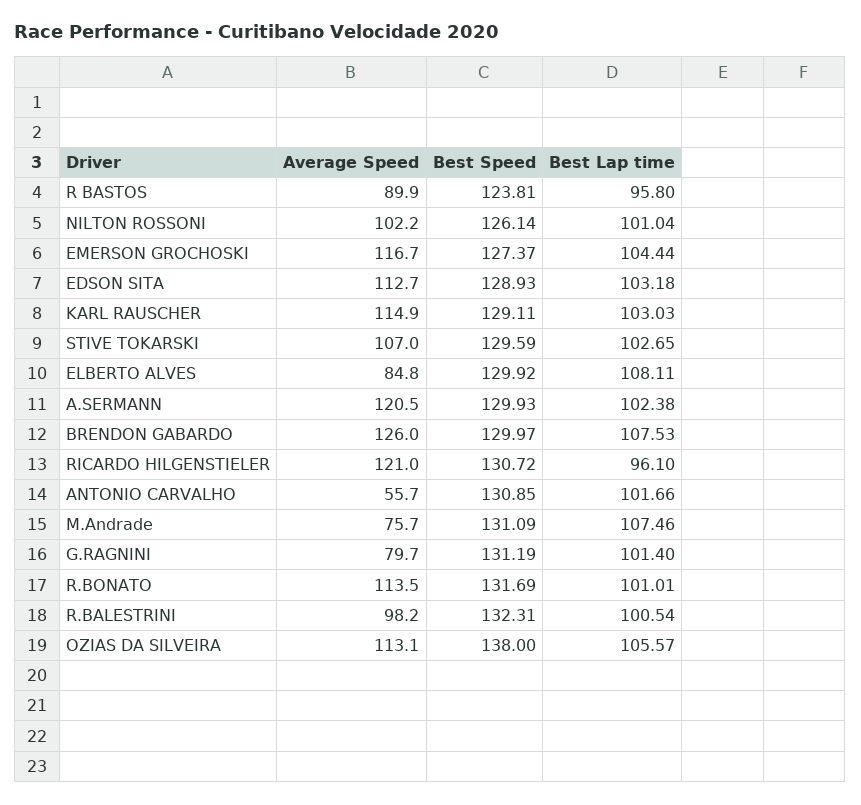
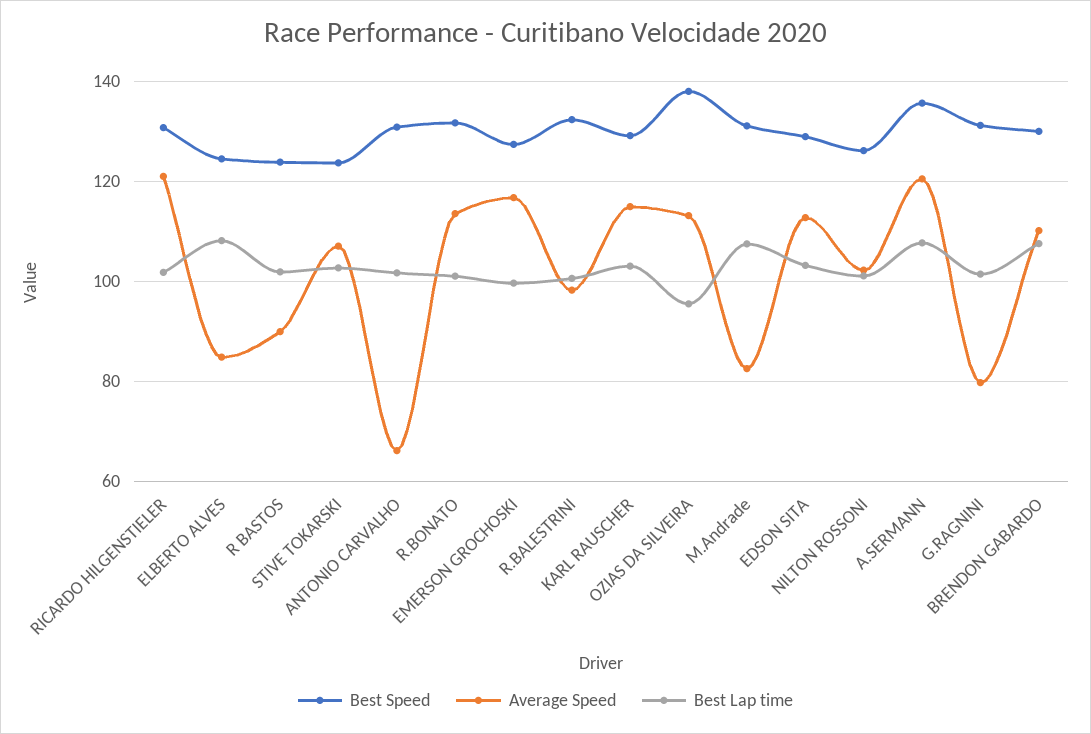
Best Lap time, R BASTOS: 95.8 -> 102
Best Lap time, EMERSON GROCHOSKI: 104.44 -> 100
Best Speed, STIVE TOKARSKI: 129.59 -> 124
Best Speed, ELBERTO ALVES: 129.92 -> 124
Best Speed, A.SERMANN: 129.93 -> 136
Best Lap time, A.SERMANN: 102.38 -> 108
Average Speed, BRENDON GABARDO: 126 -> 110
Best Lap time, RICARDO HILGENSTIELER: 96.1 -> 102
Average Speed, ANTONIO CARVALHO: 55.7 -> 66
Average Speed, M.Andrade: 75.7 -> 82
Best Lap time, OZIAS DA SILVEIRA: 105.57 -> 96

